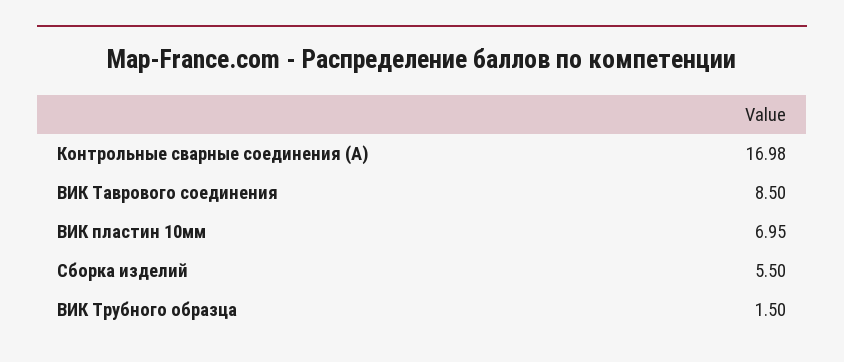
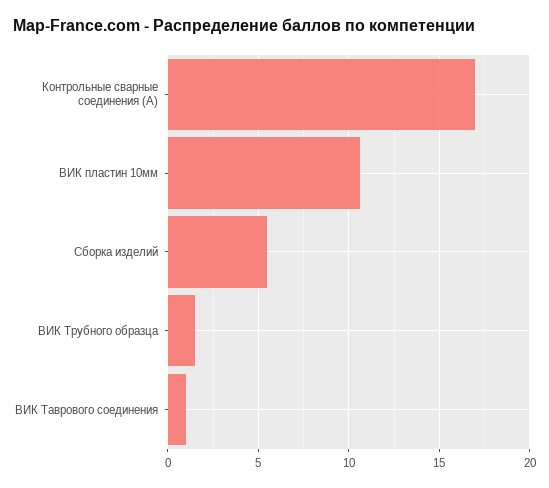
ВИК Таврового соединения: 8.5 -> 1
ВИК пластин 10мм: 6.95 -> 10.5

